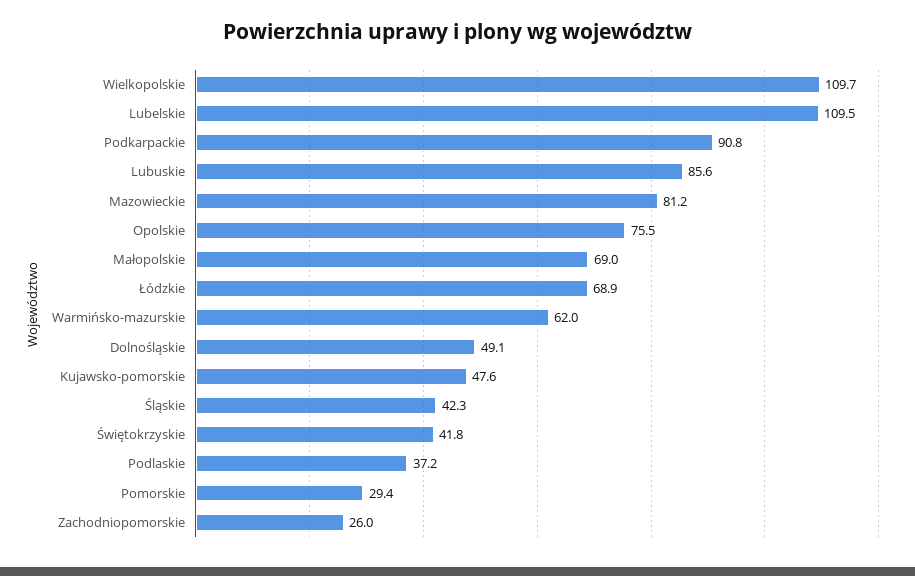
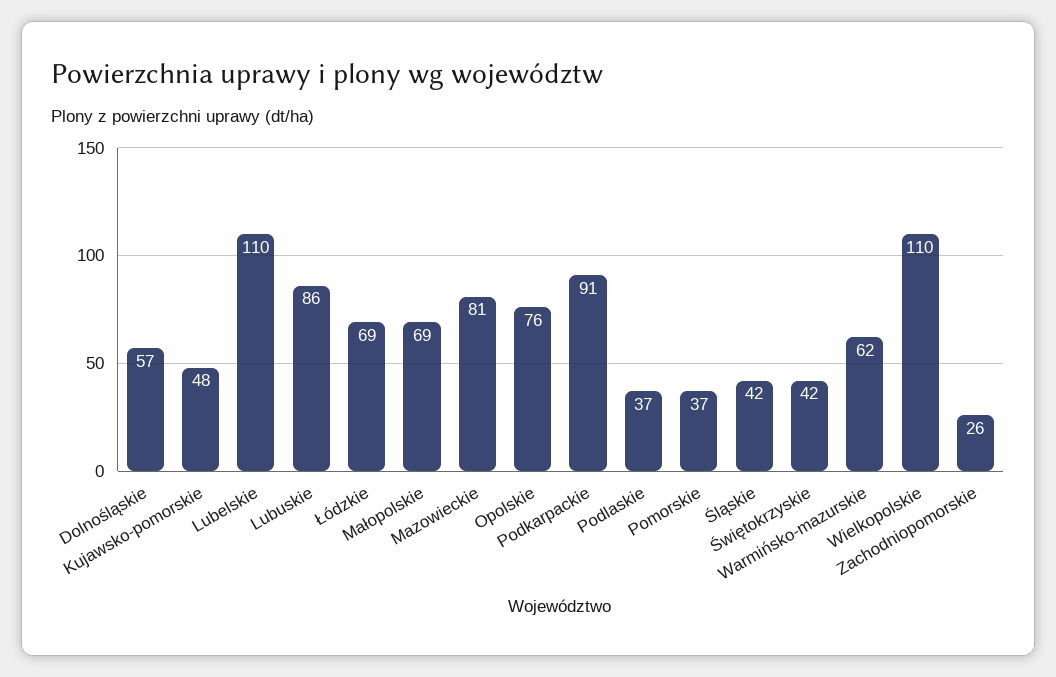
Dolnośląskie: 49.1 -> 57
Pomorskie: 29.4 -> 37

